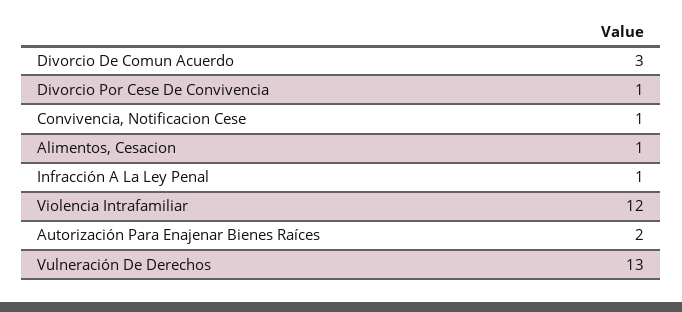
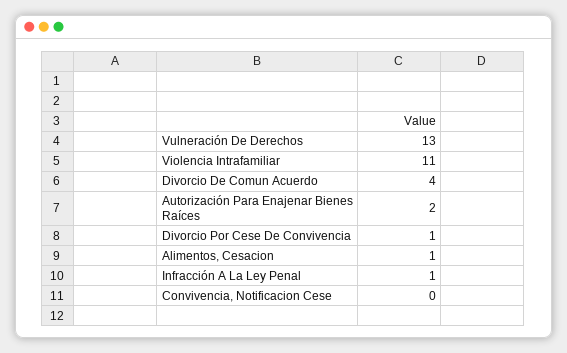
Divorcio De Comun Acuerdo: 3 -> 4
Convivencia, Notificacion Cese: 1 -> 0
Violencia Intrafamiliar: 12 -> 11

